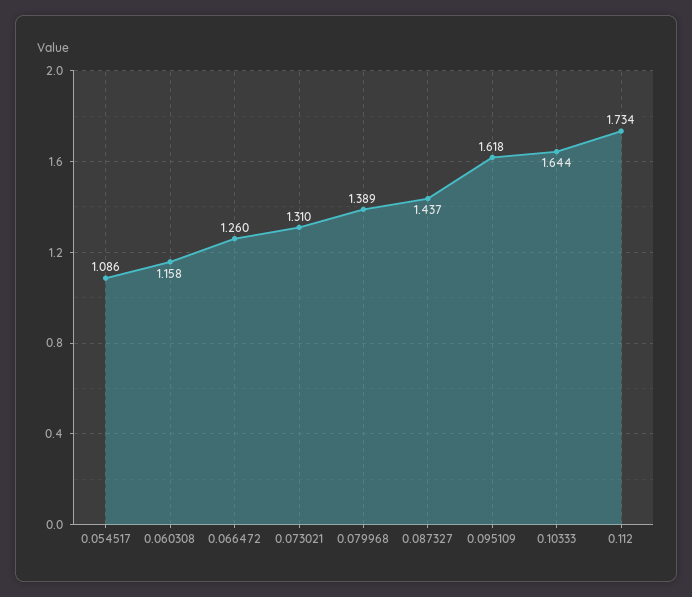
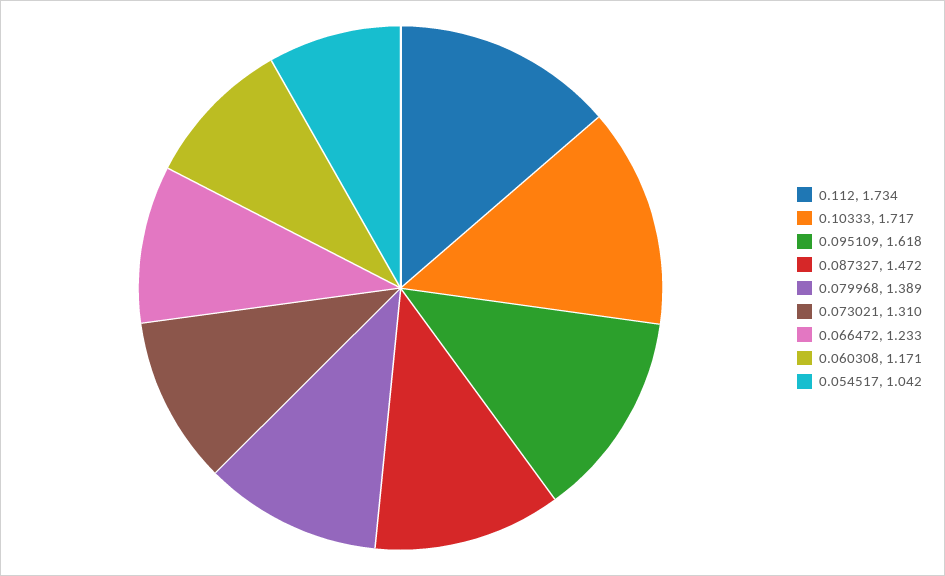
0.054517: 1.086 -> 1.042
0.060308: 1.158 -> 1.171
0.066472: 1.26 -> 1.233
0.087327: 1.437 -> 1.472
0.10333: 1.644 -> 1.717

